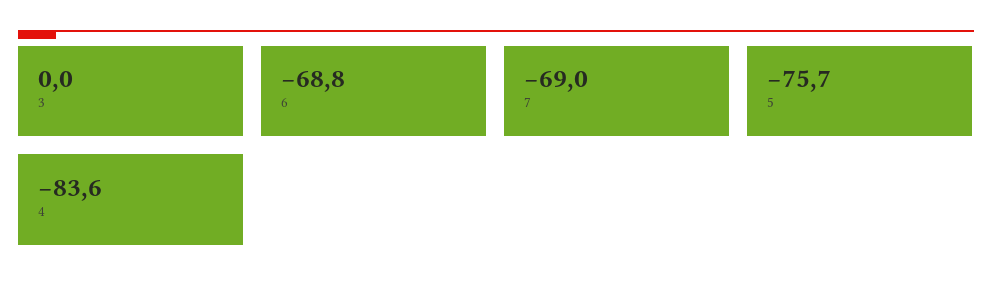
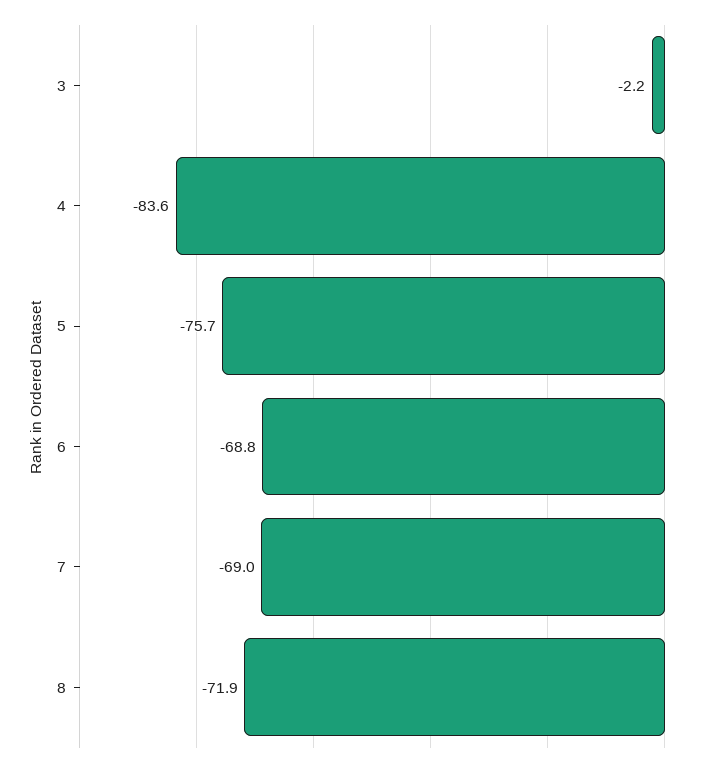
3: 0 -> -2.2
8: none -> -71.9

